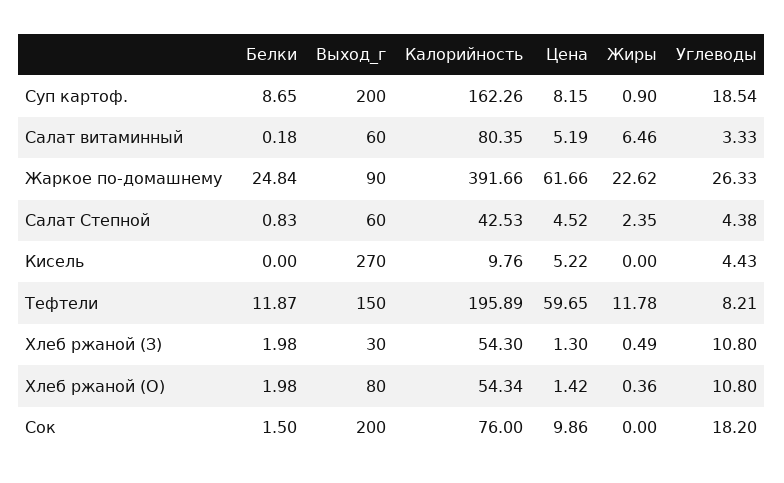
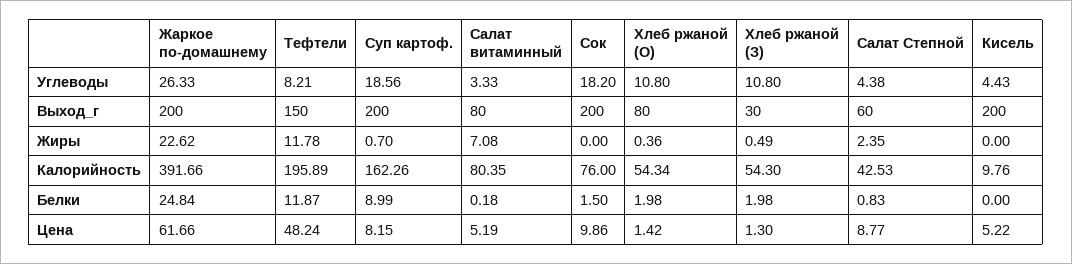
Белки, Суп картоф.: 8.65 -> 8.99
Жиры, Суп картоф.: 0.9 -> 0.7
Углеводы, Суп картоф.: 18.54 -> 18.56
Выход_г, Салат витаминный: 60 -> 80
Жиры, Салат витаминный: 6.46 -> 7.08
Выход_г, Жаркое по-домашнему: 90 -> 200
Цена, Салат Степной: 4.52 -> 8.77
Выход_г, Кисель: 270 -> 200
Цена, Тефтели: 59.65 -> 48.24

